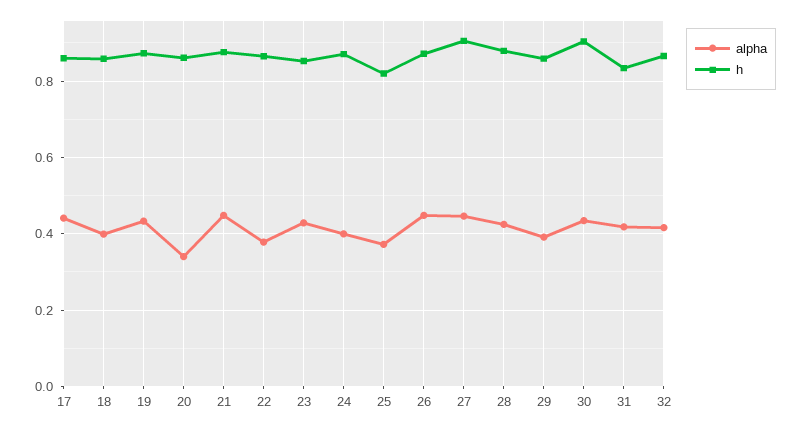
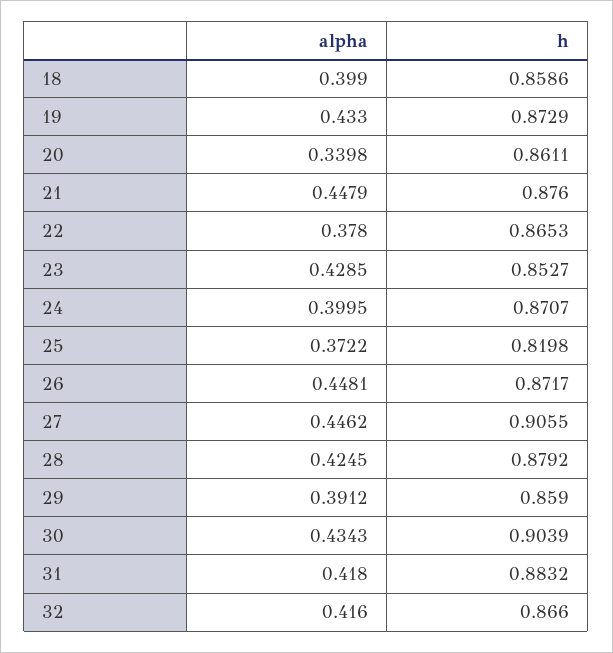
alpha, 17: 0.44 -> none
h, 17: 0.86 -> none
h, 31: 0.84 -> 0.8832

